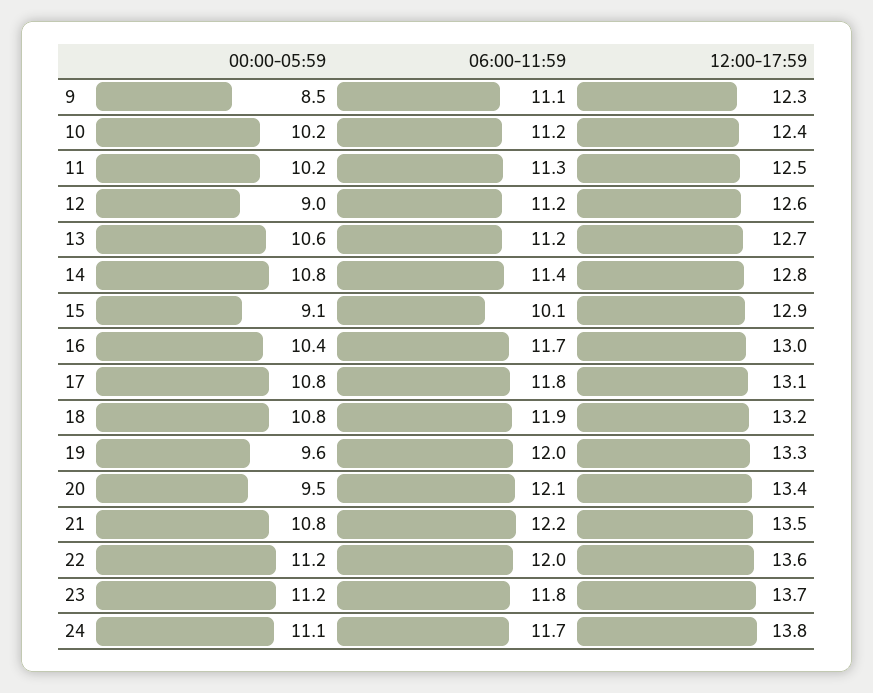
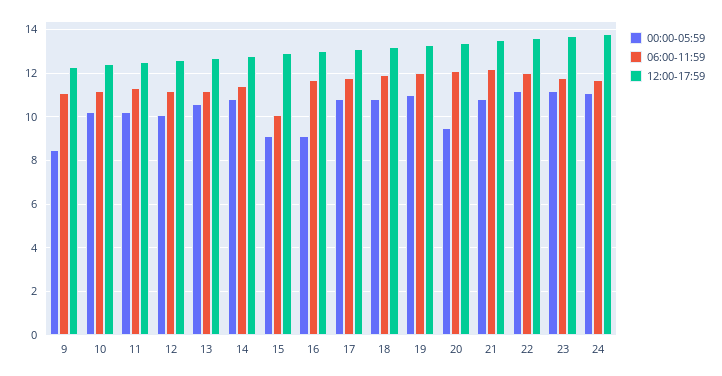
00:00-05:59, 12: 9 -> 10
00:00-05:59, 16: 10.4 -> 9
00:00-05:59, 19: 9.6 -> 11

